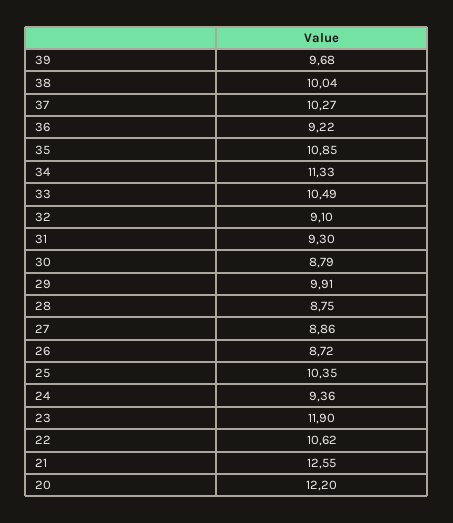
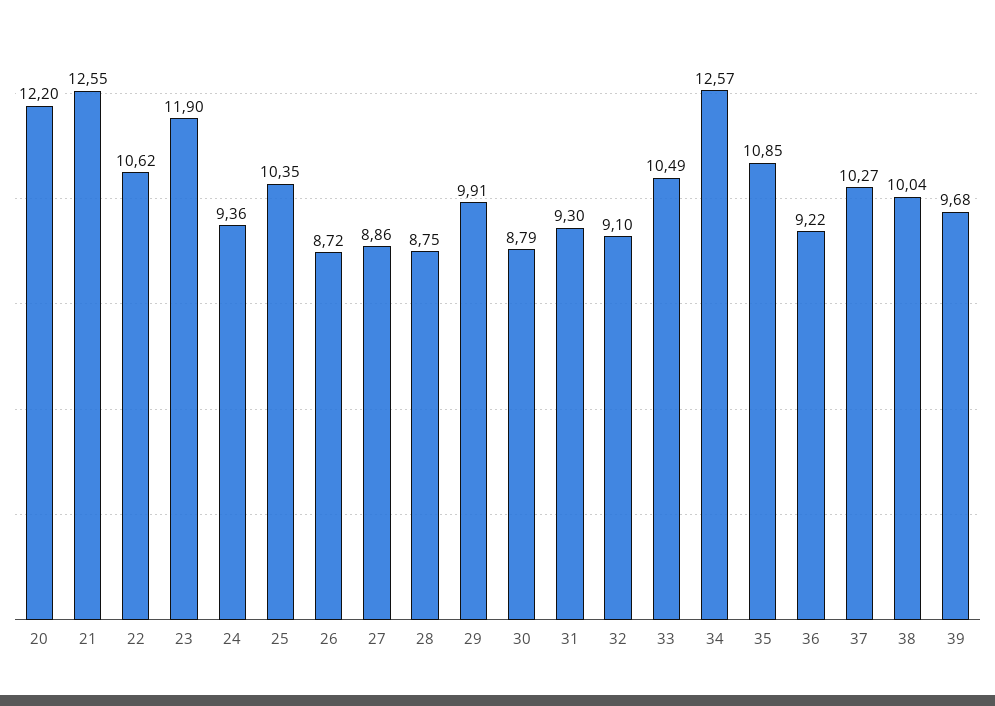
34: 11.33 -> 12.57

